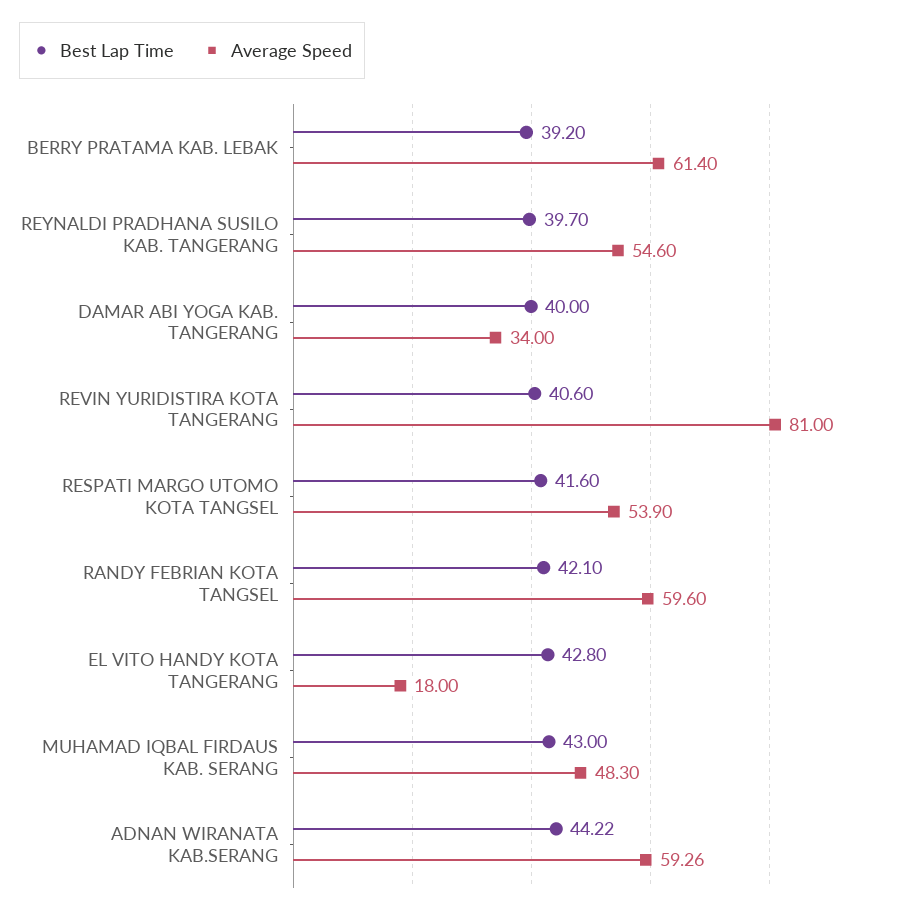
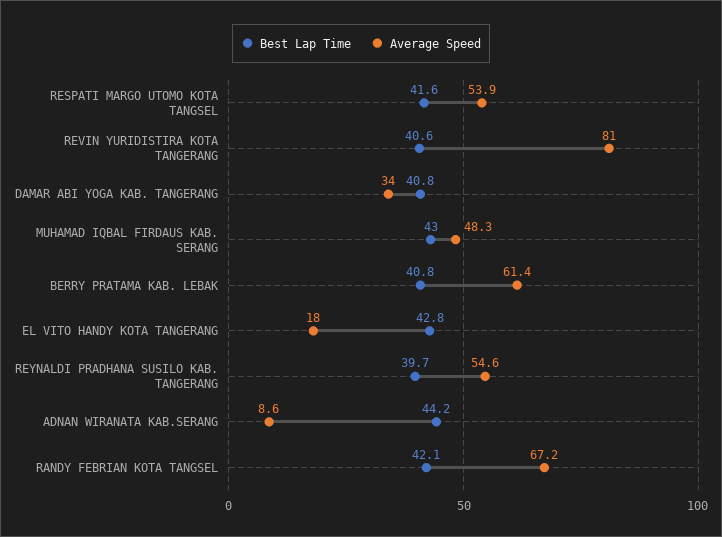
Best Lap Time, BERRY PRATAMA KAB. LEBAK: 39.2 -> 40.8
Best Lap Time, DAMAR ABI YOGA KAB. TANGERANG: 40 -> 40.8
Average Speed, RANDY FEBRIAN KOTA TANGSEL: 59.6 -> 67.2
Average Speed, ADNAN WIRANATA KAB.SERANG: 59.26 -> 8.6

